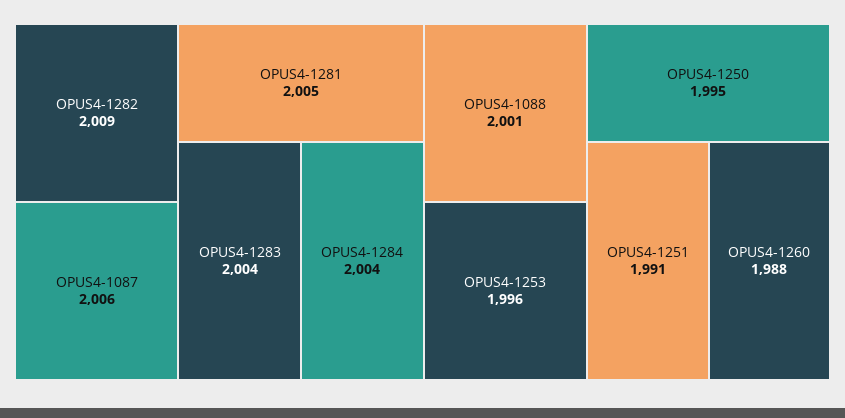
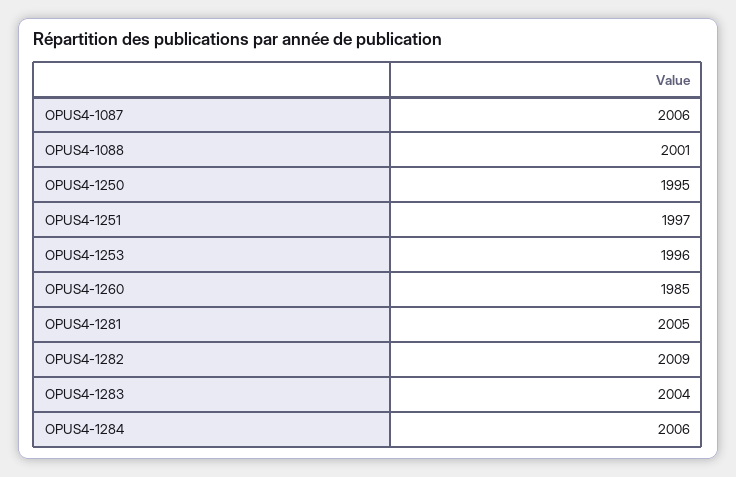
OPUS4-1284: 2004 -> 2006
OPUS4-1251: 1991 -> 1997
OPUS4-1260: 1988 -> 1985

